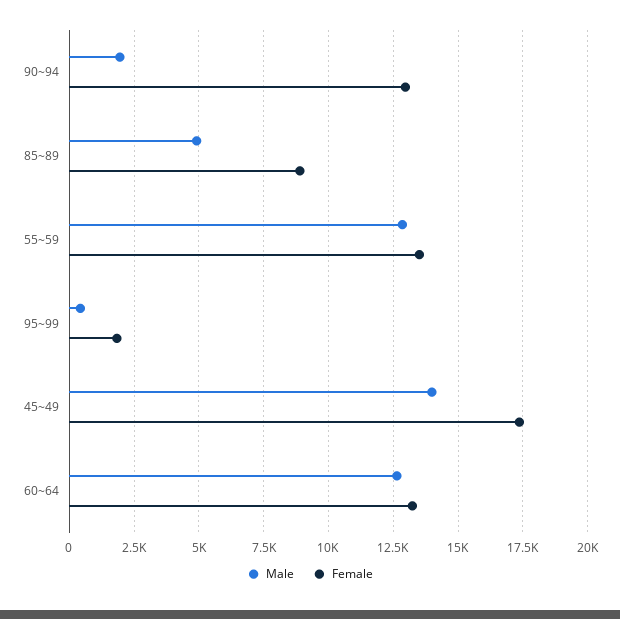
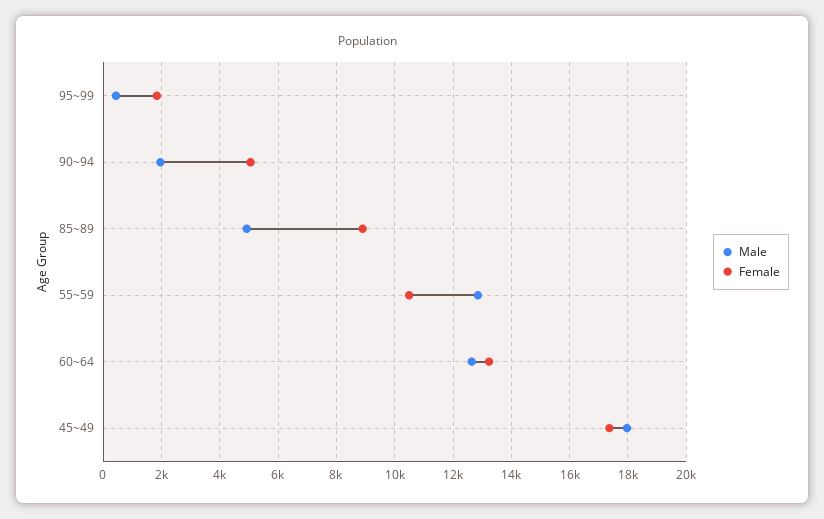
Female, 90~94: 13000 -> 5000
Female, 55~59: 13500 -> 10500
Male, 45~49: 14000 -> 18000

